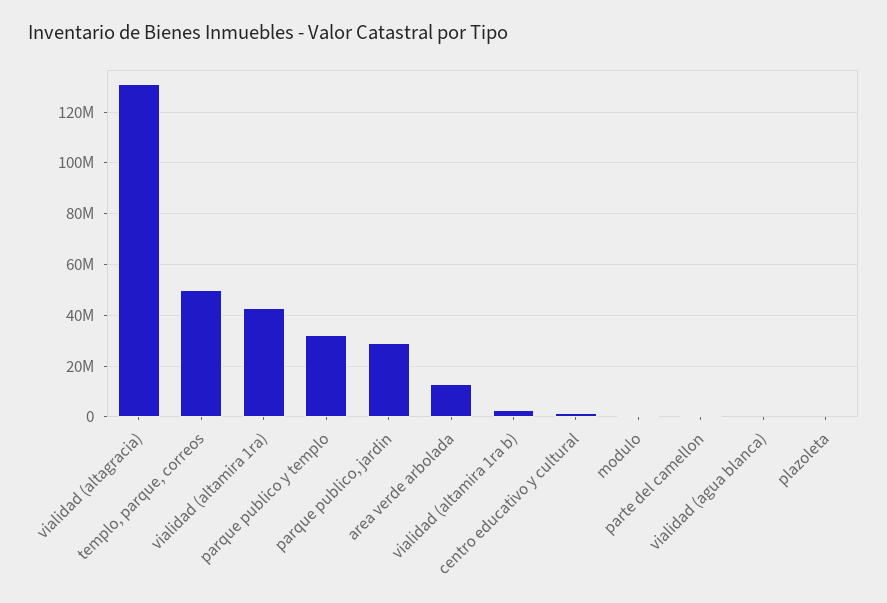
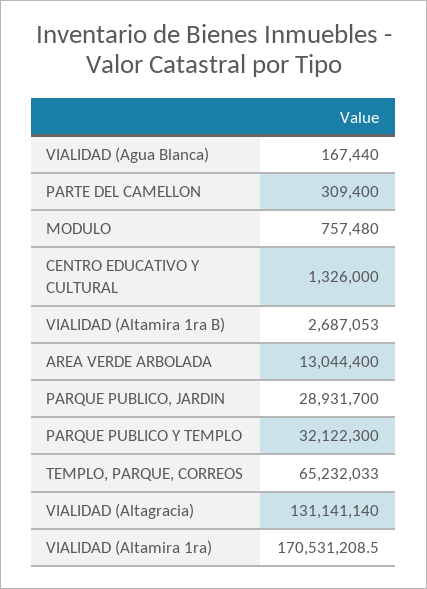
templo, parque, correos: 50000000 -> 65232033
vialidad (altamira 1ra): 42500000 -> 170531208.5
plazoleta: 0 -> none

